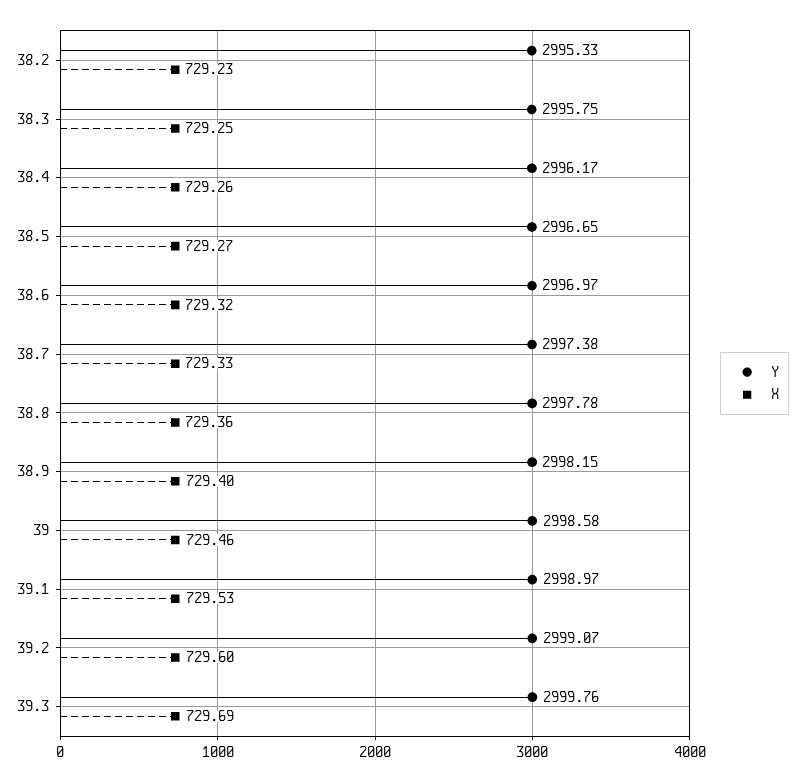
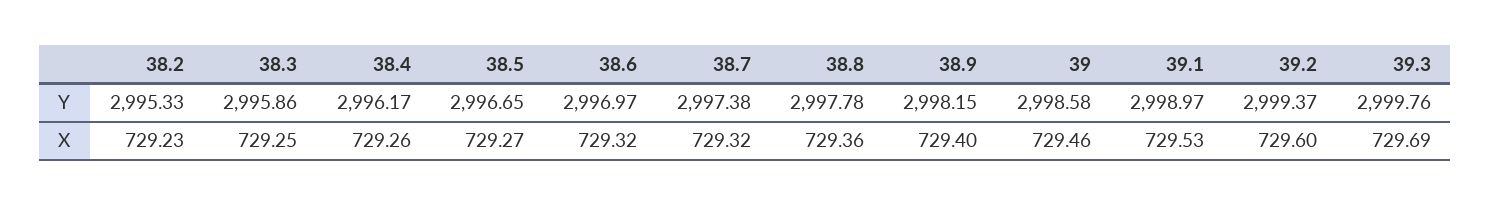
Y, 38.3: 2995.75 -> 2995.86
X, 38.7: 729.33 -> 729.32
Y, 39.2: 2999.07 -> 2999.37

